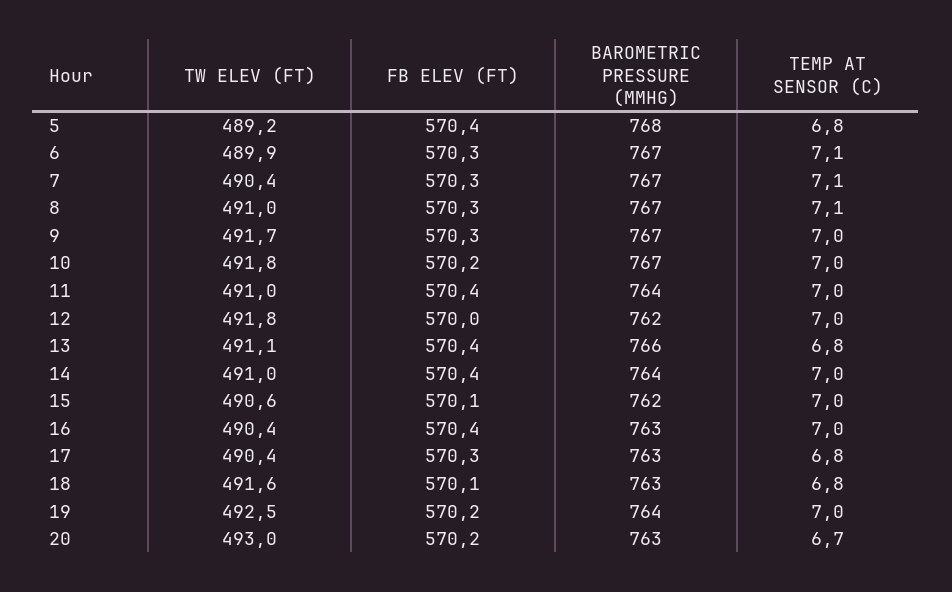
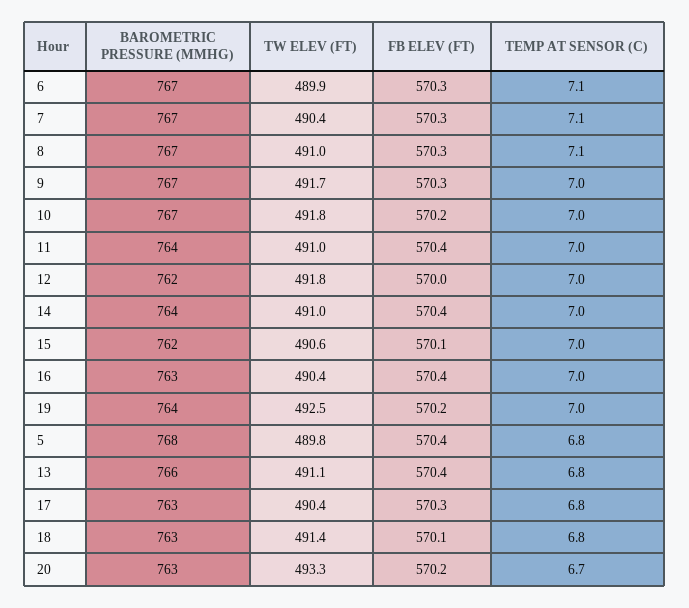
TW ELEV (FT), 5: 489.2 -> 489.8
TW ELEV (FT), 18: 491.6 -> 491.4
TW ELEV (FT), 20: 493 -> 493.3

